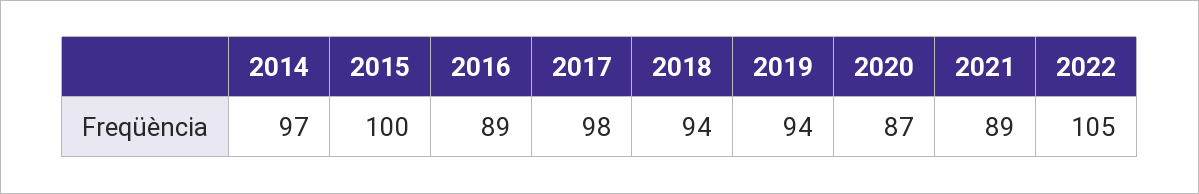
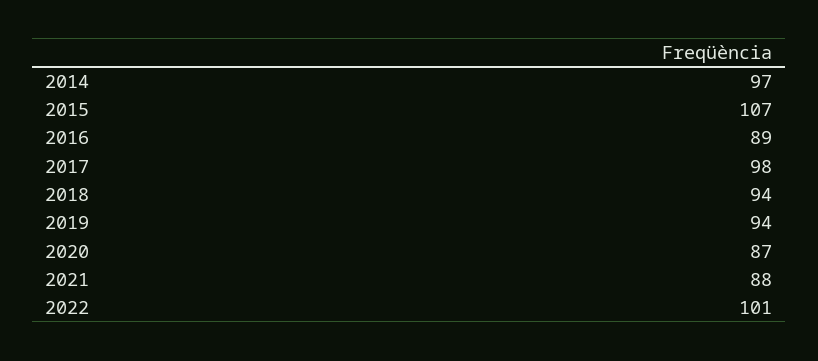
2015: 100 -> 107
2021: 89 -> 88
2022: 105 -> 101

